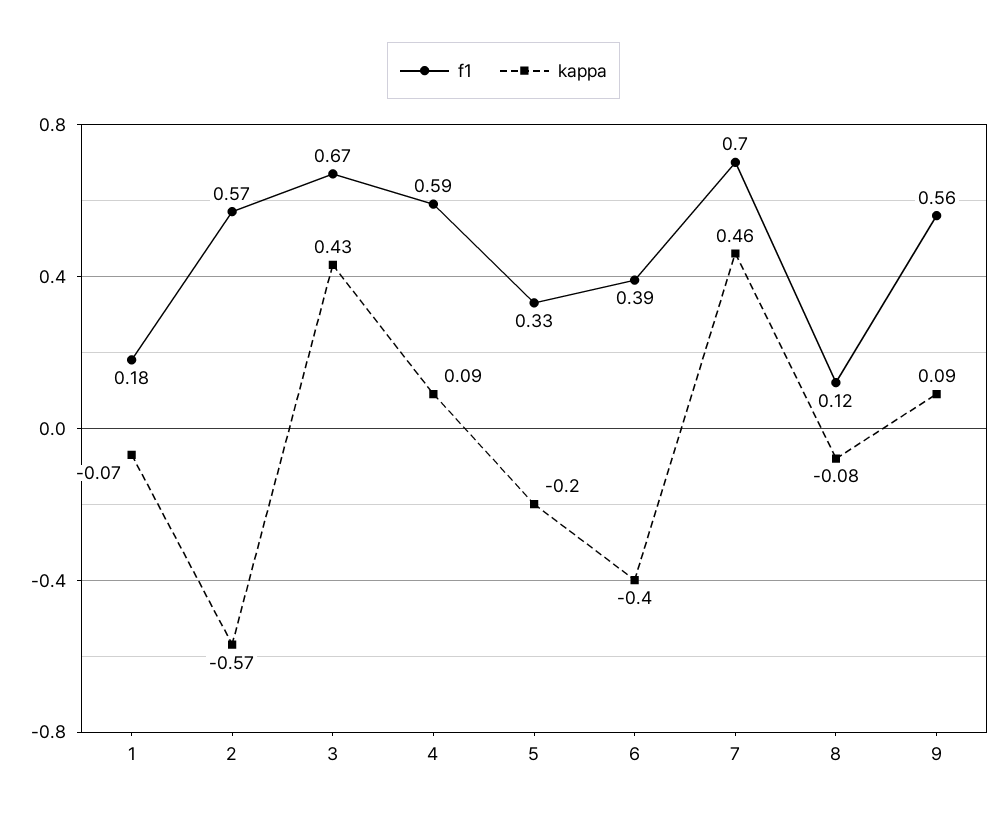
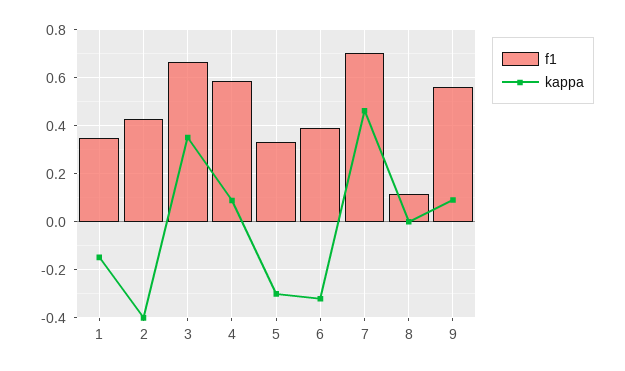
f1, 1: 0.18 -> 0.35
kappa, 1: -0.07 -> -0.15
f1, 2: 0.57 -> 0.425
kappa, 2: -0.57 -> -0.4
kappa, 3: 0.43 -> 0.35
kappa, 5: -0.2 -> -0.3
kappa, 6: -0.4 -> -0.325
kappa, 8: -0.08 -> 0

